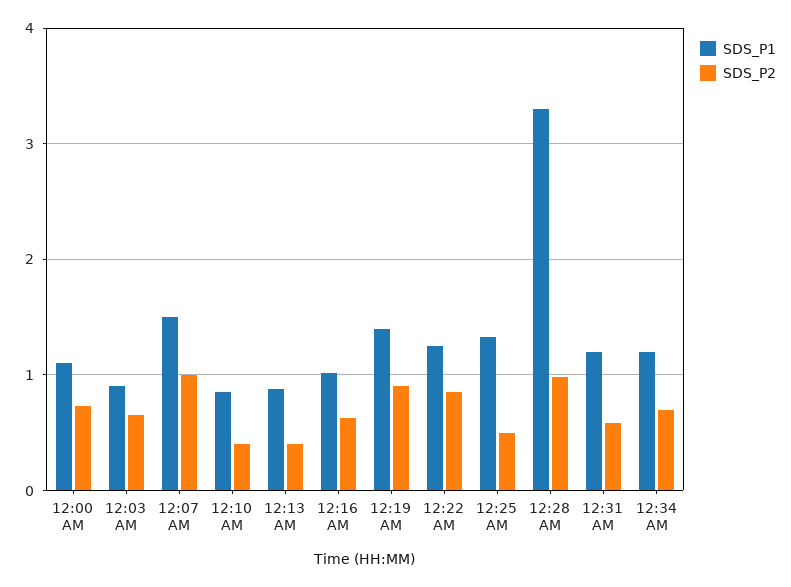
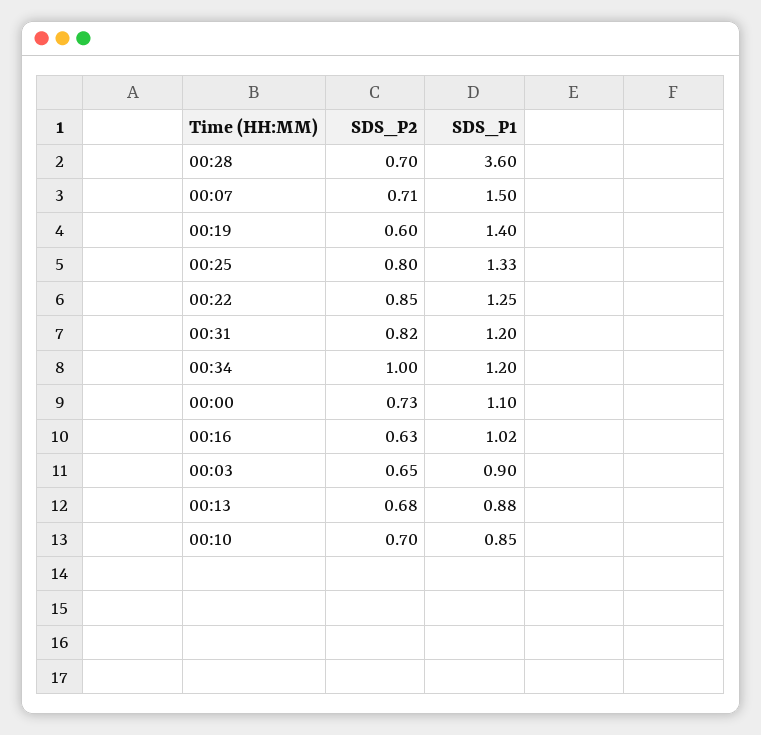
SDS_P2, 12:07 AM: 1 -> 0.71
SDS_P2, 12:10 AM: 0.4 -> 0.7
SDS_P2, 12:13 AM: 0.4 -> 0.68
SDS_P2, 12:19 AM: 0.9 -> 0.6
SDS_P2, 12:25 AM: 0.5 -> 0.8
SDS_P1, 12:28 AM: 3.3 -> 3.6
SDS_P2, 12:28 AM: 1 -> 0.7
SDS_P2, 12:31 AM: 0.6 -> 0.82
SDS_P2, 12:34 AM: 0.7 -> 1

